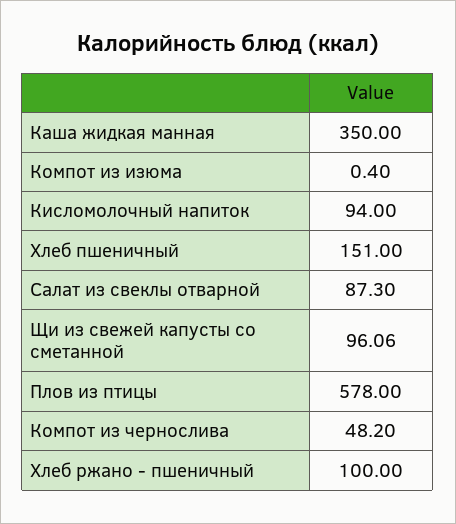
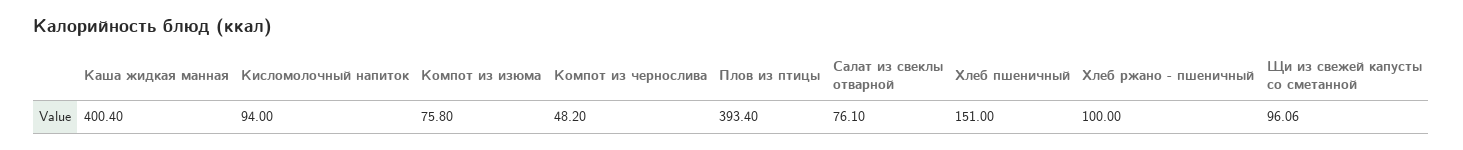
Каша жидкая манная: 350 -> 400.4
Компот из изюма: 0.4 -> 75.8
Салат из свеклы отварной: 87.3 -> 76.1
Плов из птицы: 578 -> 393.4

